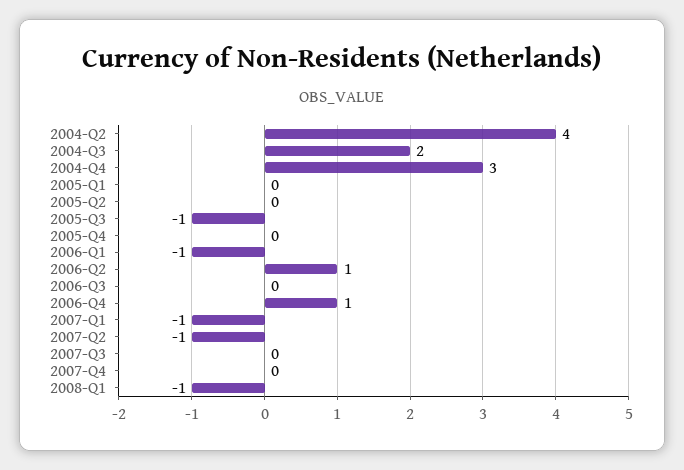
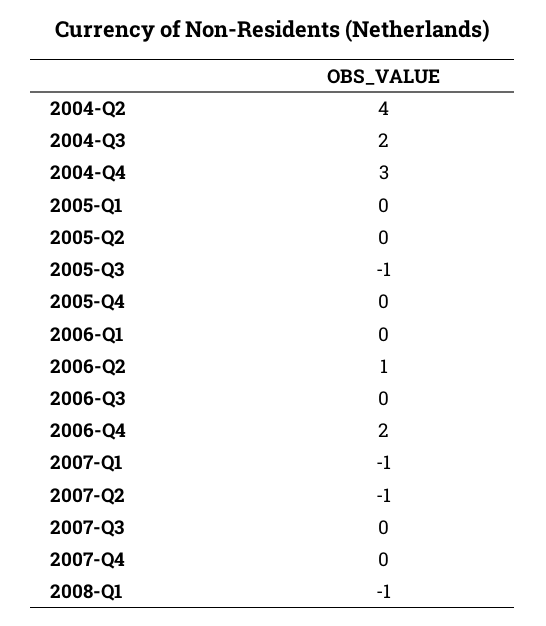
2006-Q1: -1 -> 0
2006-Q4: 1 -> 2

